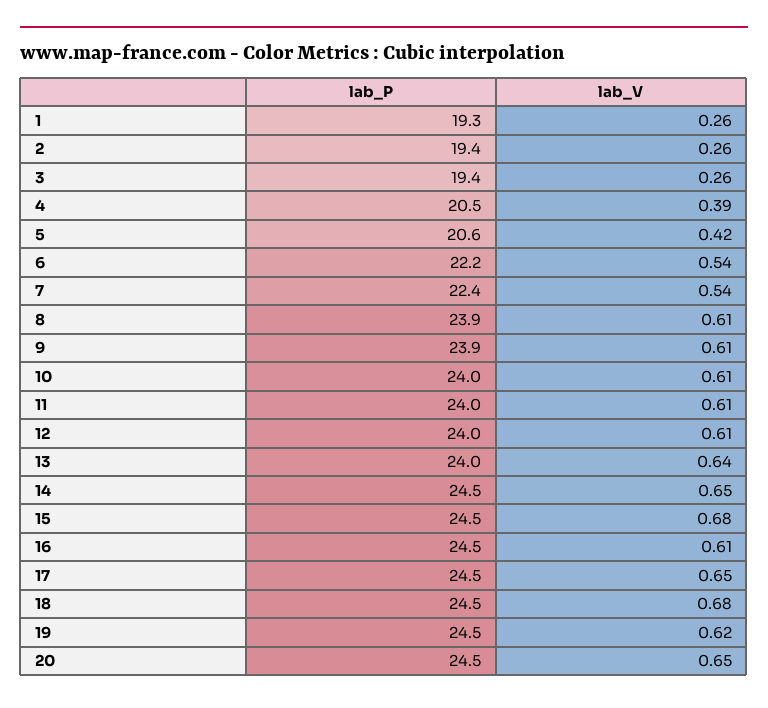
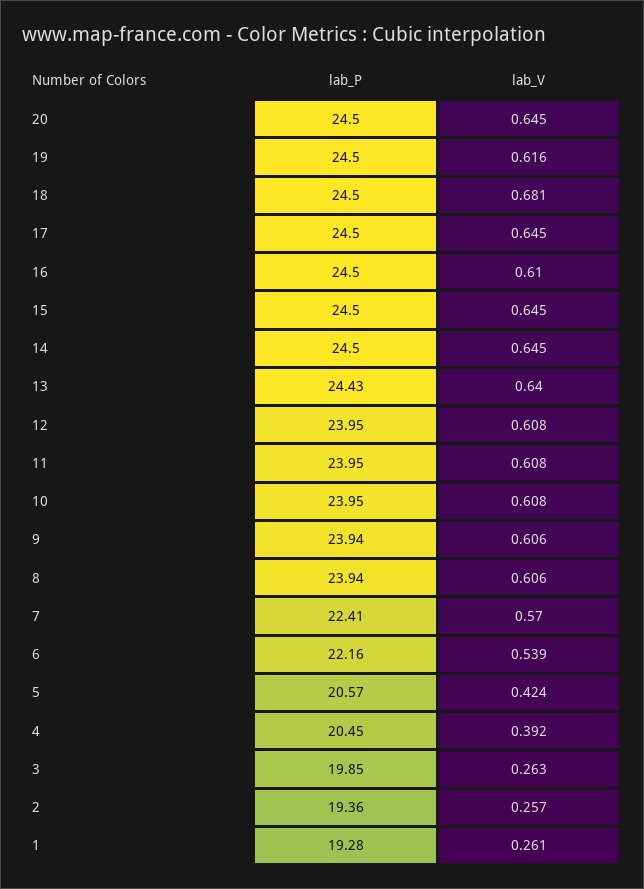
lab_P, 3: 19.4 -> 19.85
lab_V, 7: 0.54 -> 0.57
lab_P, 13: 24 -> 24.43
lab_V, 15: 0.68 -> 0.645

